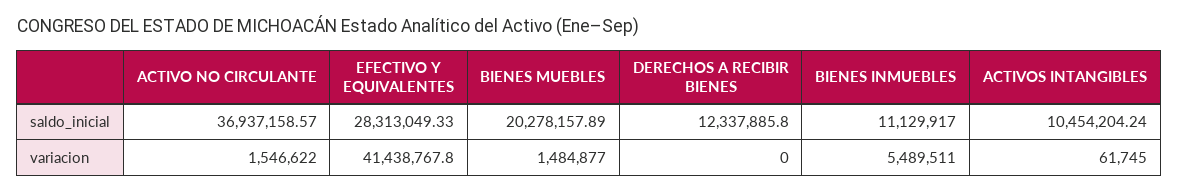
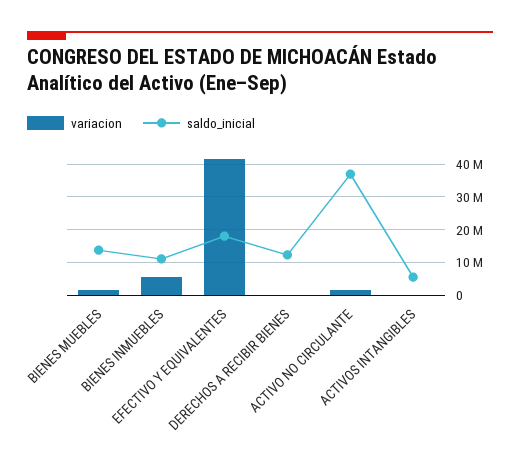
saldo_inicial, EFECTIVO Y EQUIVALENTES: 28313049.33 -> 18000000
saldo_inicial, BIENES MUEBLES: 20278157.89 -> 14000000
saldo_inicial, ACTIVOS INTANGIBLES: 10454204.24 -> 6000000

